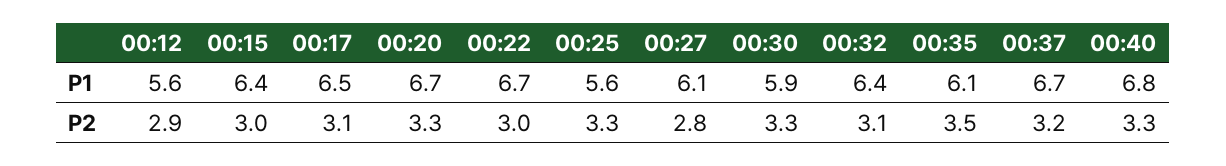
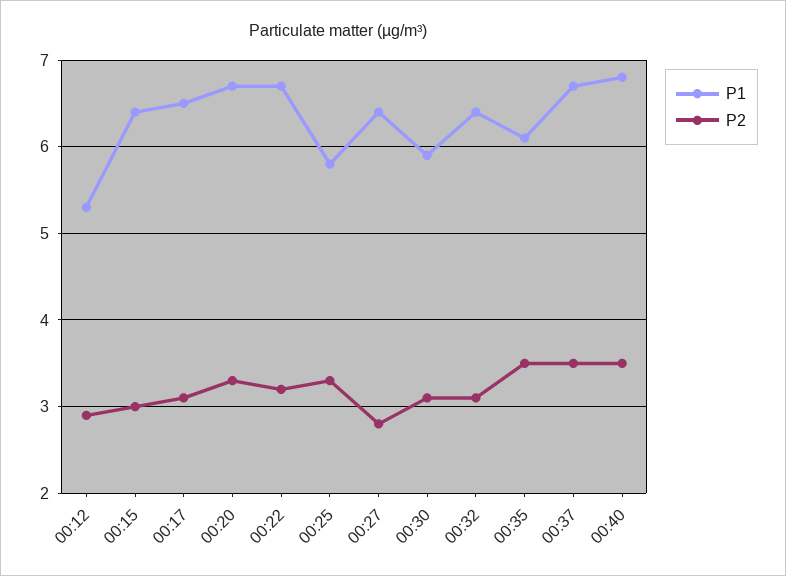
P1, 00:12: 5.6 -> 5.3
P1, 00:25: 5.6 -> 5.8
P1, 00:27: 6.1 -> 6.4
P2, 00:22: 3 -> 3.2
P2, 00:30: 3.3 -> 3.1
P2, 00:37: 3.2 -> 3.5
P2, 00:40: 3.3 -> 3.5

